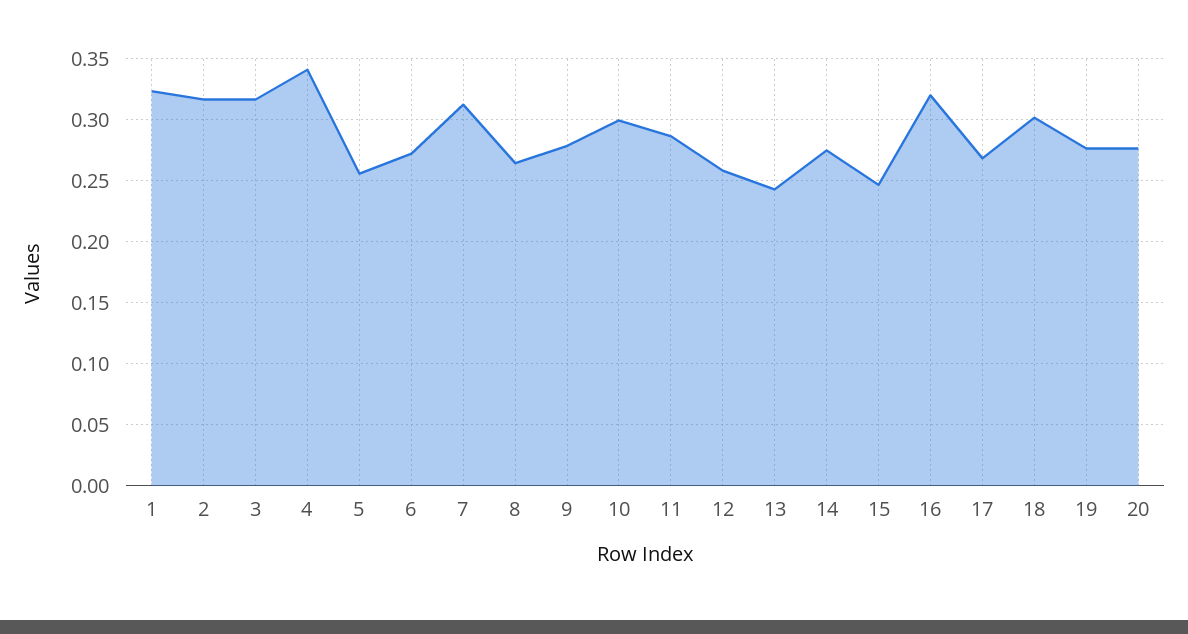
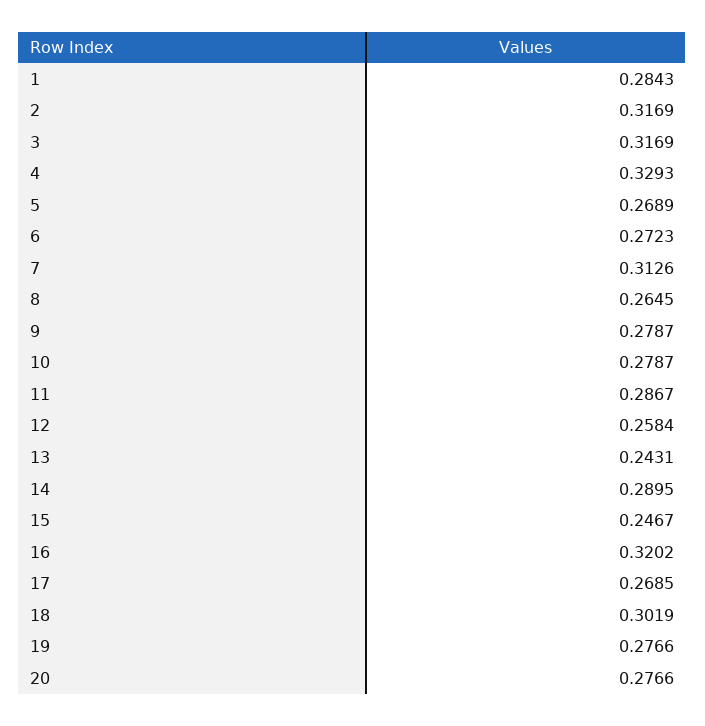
1: 0.325 -> 0.2843
4: 0.34 -> 0.3293
5: 0.255 -> 0.2689
10: 0.3 -> 0.2787
14: 0.275 -> 0.2895

